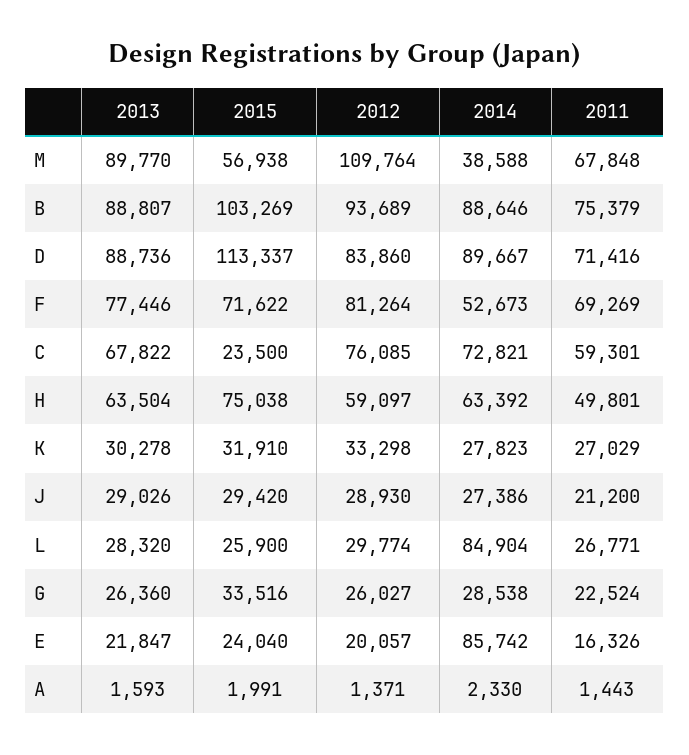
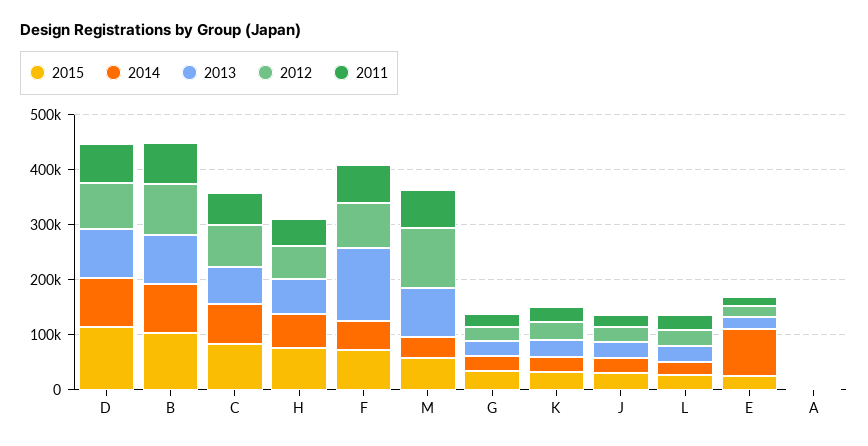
2013, F: 77446 -> 140000
2015, C: 23500 -> 80000
2014, L: 84904 -> 20000

